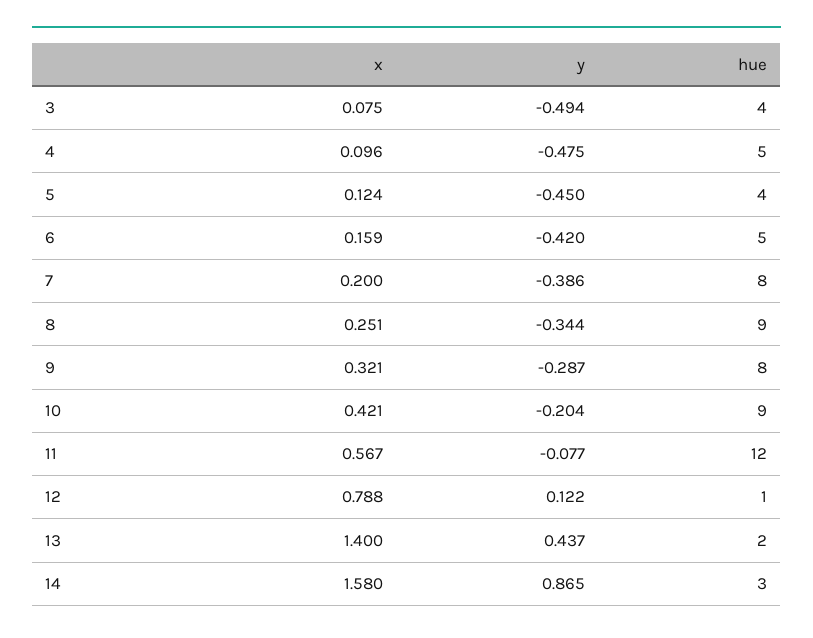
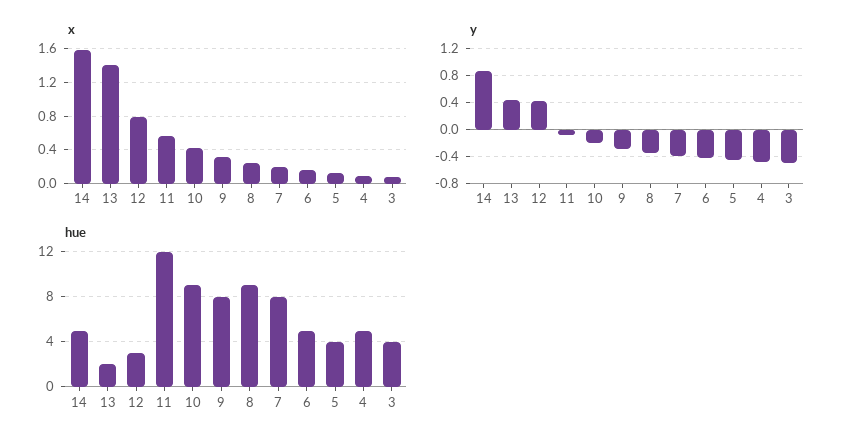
y, 12: 0.122 -> 0.4
hue, 12: 1 -> 3
hue, 14: 3 -> 5

